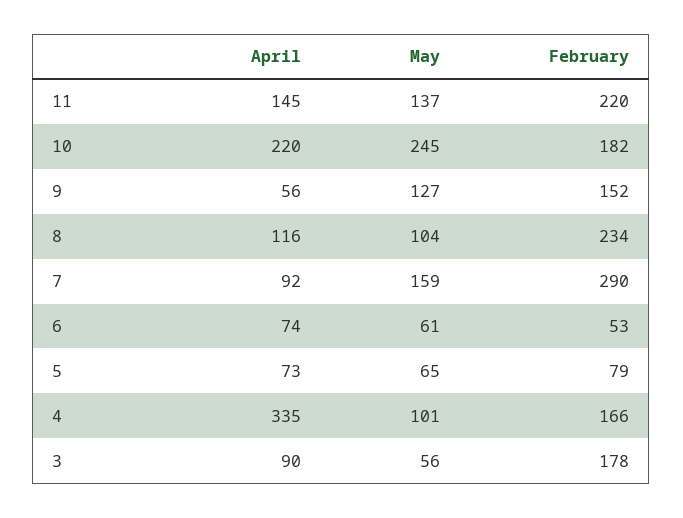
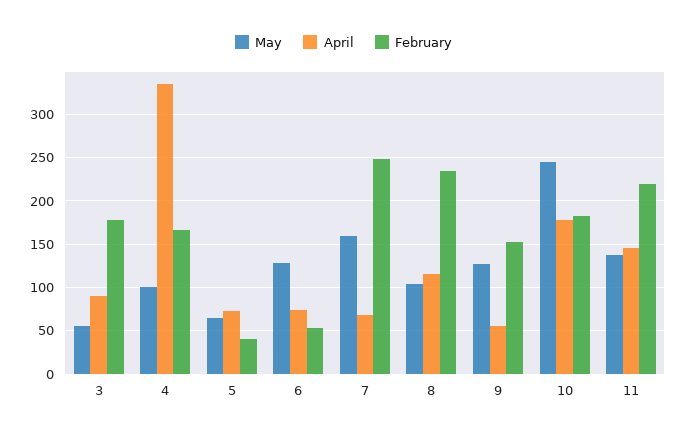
April, 10: 220 -> 180
April, 7: 92 -> 70
February, 7: 290 -> 250
May, 6: 61 -> 130
February, 5: 79 -> 40

